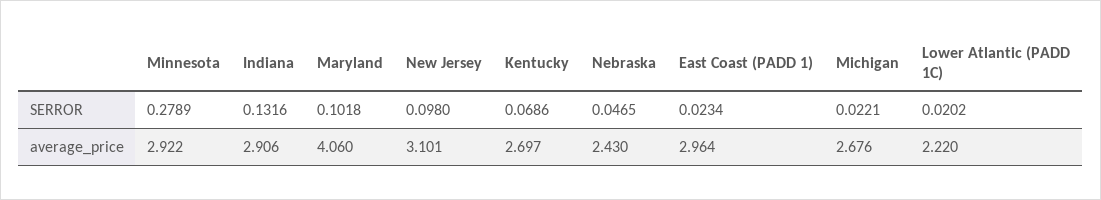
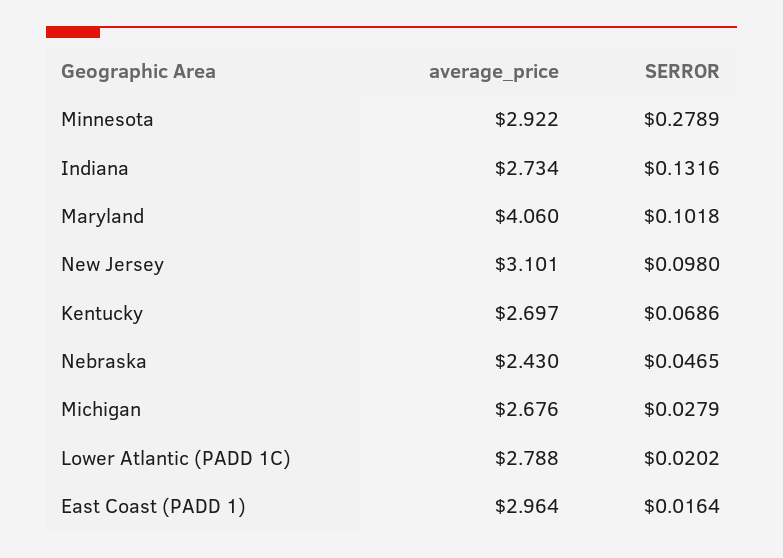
East Coast (PADD 1), SERROR: 0.0234 -> 0.0164
Michigan, SERROR: 0.0221 -> 0.0279
Indiana, average_price: 2.906 -> 2.734
Lower Atlantic (PADD 1C), average_price: 2.22 -> 2.788

